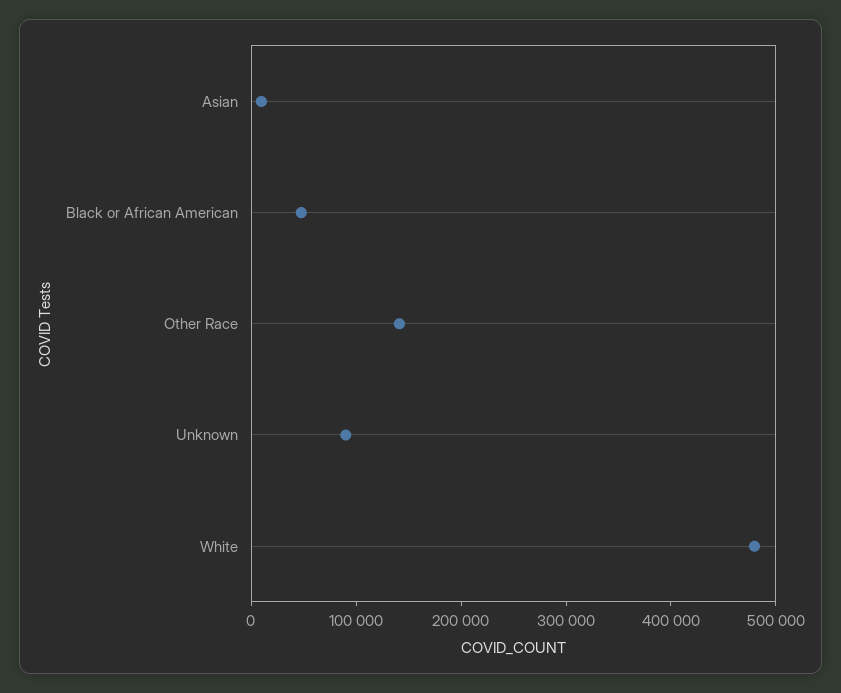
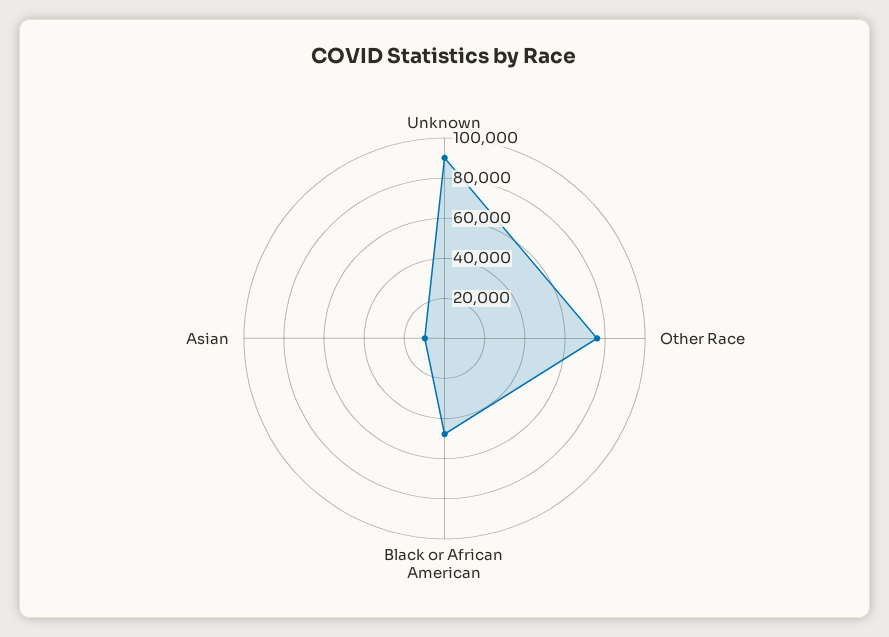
Other Race: 140000 -> 75000
White: 480000 -> none

